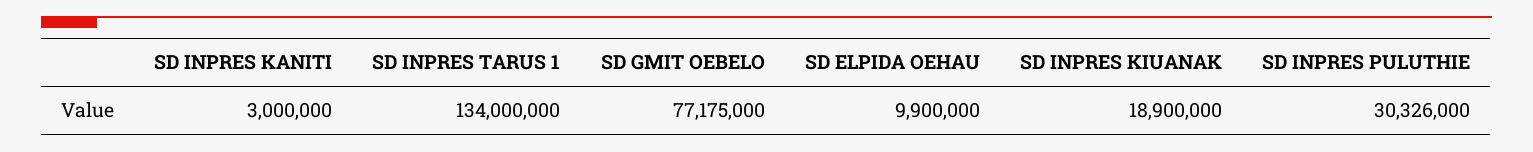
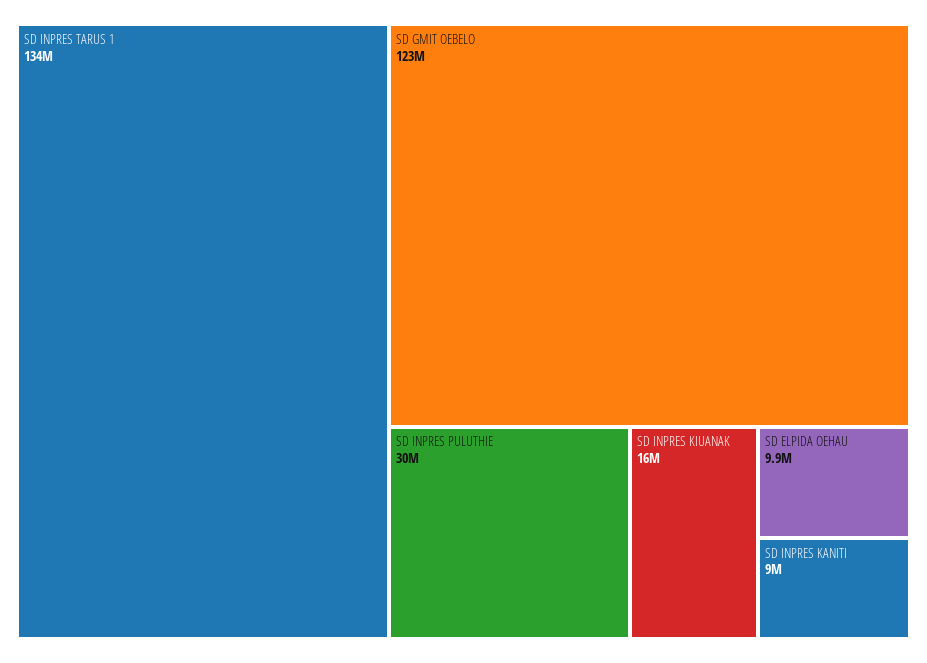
SD INPRES KANITI: 3000000 -> 9000000
SD GMIT OEBELO: 77175000 -> 123000000
SD INPRES KIUANAK: 18900000 -> 16000000

